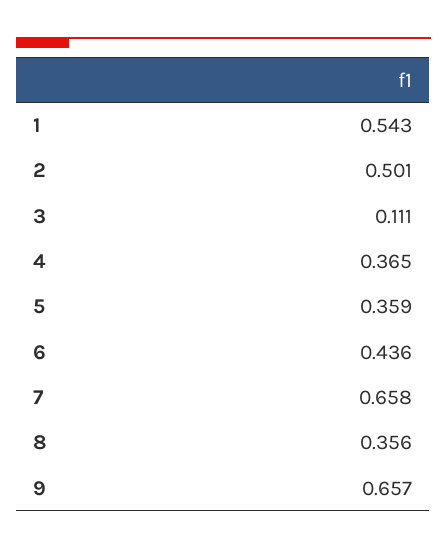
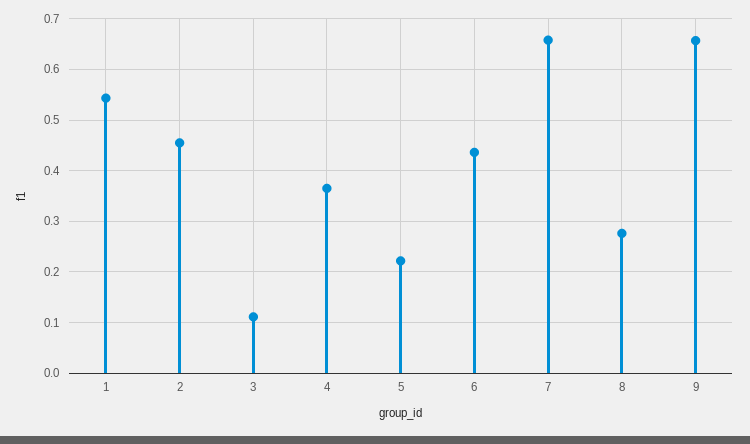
2: 0.501 -> 0.46
5: 0.359 -> 0.22
8: 0.356 -> 0.28

